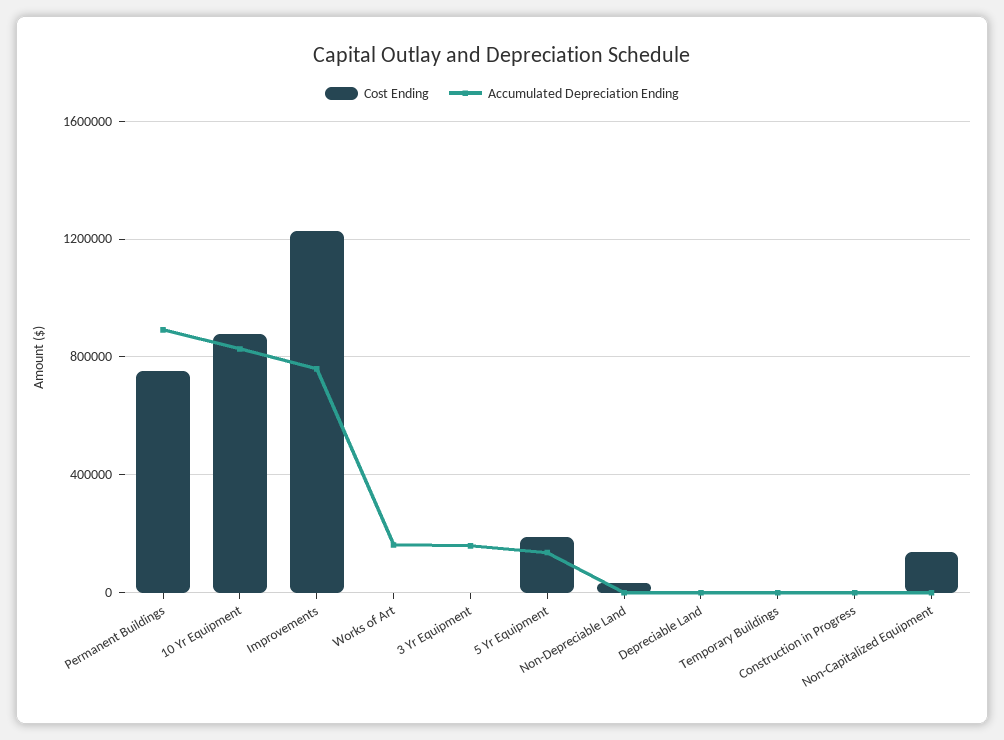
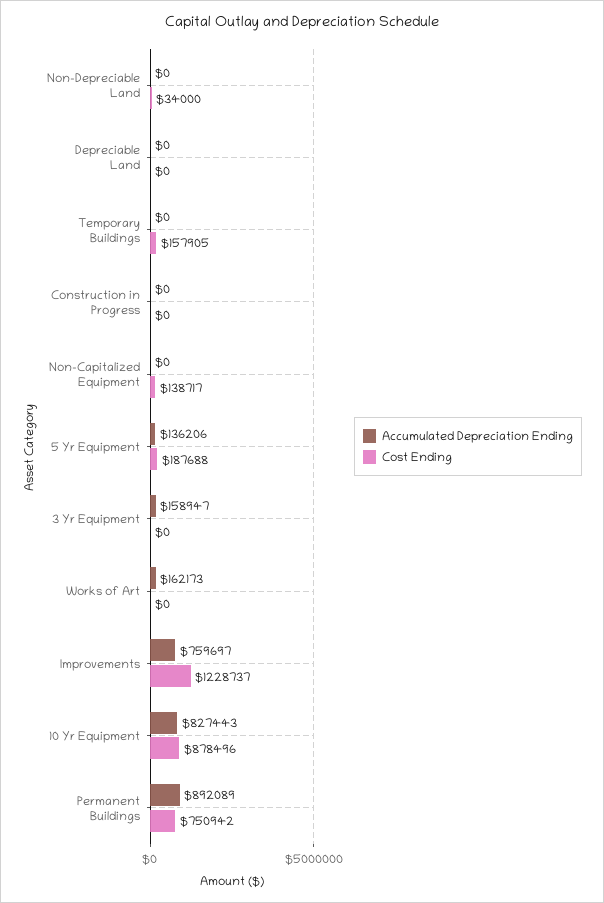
Cost Ending, Temporary Buildings: 0 -> 157905

